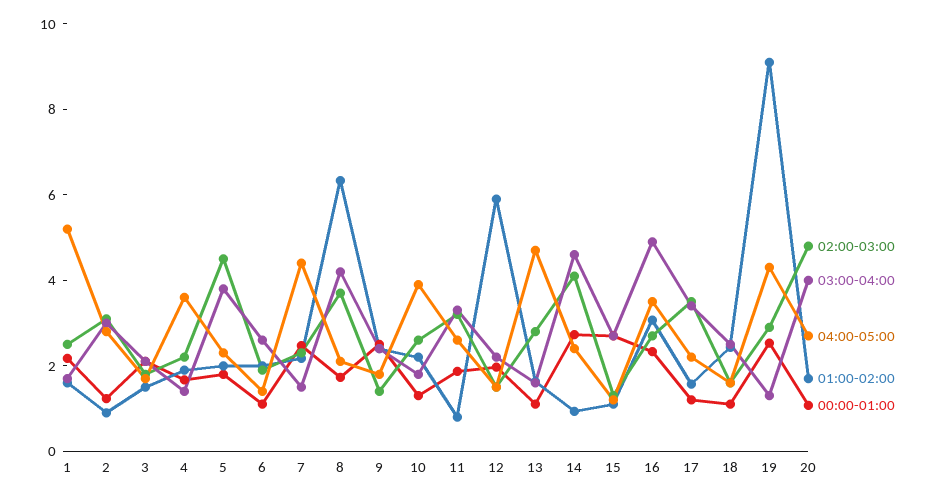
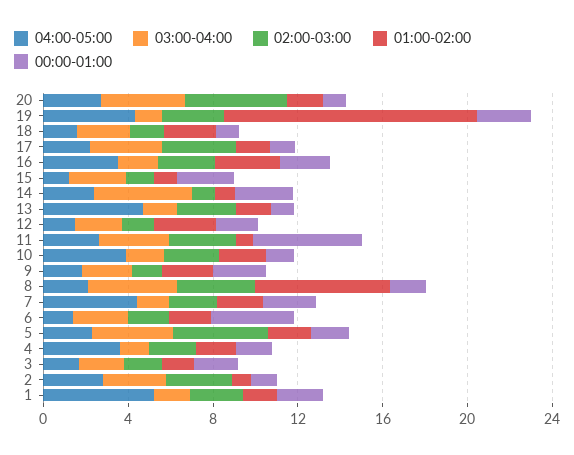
00:00-01:00, 6: 1 -> 4
00:00-01:00, 11: 2 -> 5
01:00-02:00, 12: 6 -> 3
02:00-03:00, 14: 4 -> 1
03:00-04:00, 16: 5 -> 2
01:00-02:00, 19: 9 -> 12

